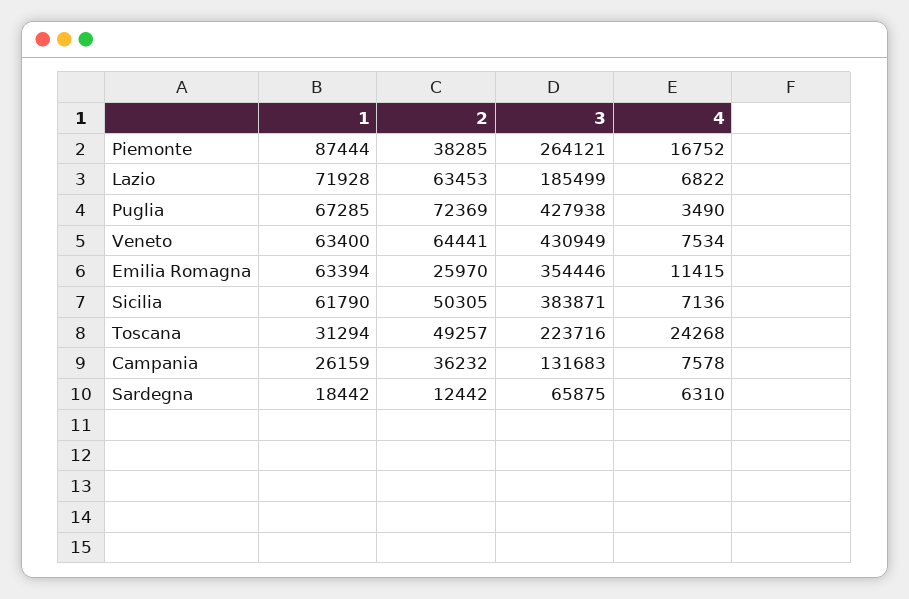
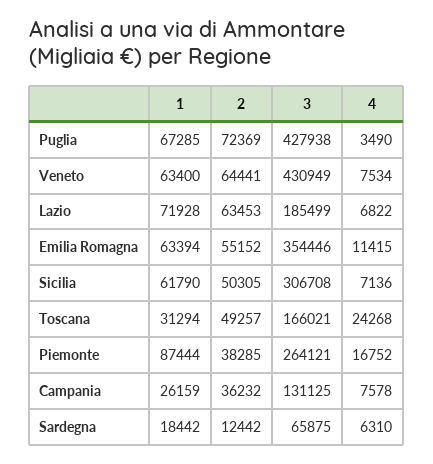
2, Emilia Romagna: 25970 -> 55152
3, Sicilia: 383871 -> 306708
3, Toscana: 223716 -> 166021
3, Campania: 131683 -> 131125

